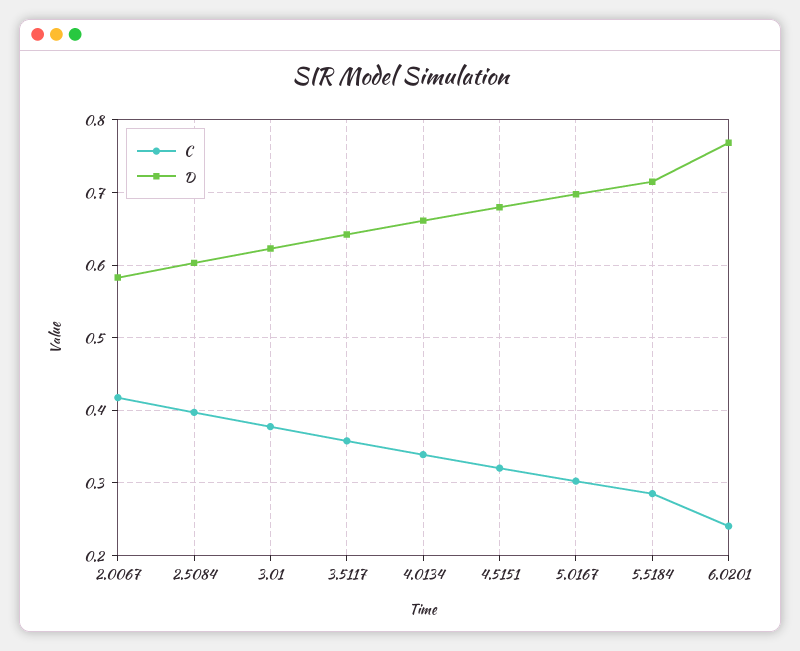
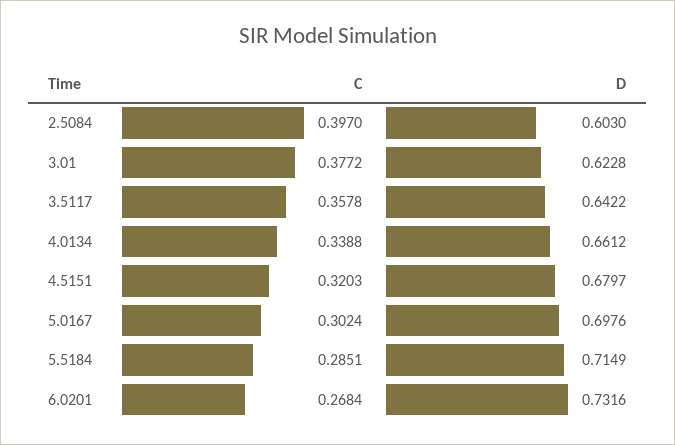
C, 2.0067: 0.42 -> none
D, 2.0067: 0.58 -> none
C, 6.0201: 0.24 -> 0.2684
D, 6.0201: 0.77 -> 0.7316

